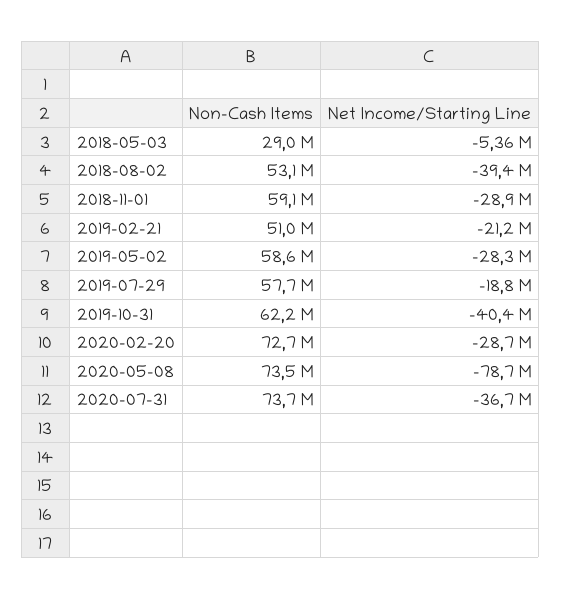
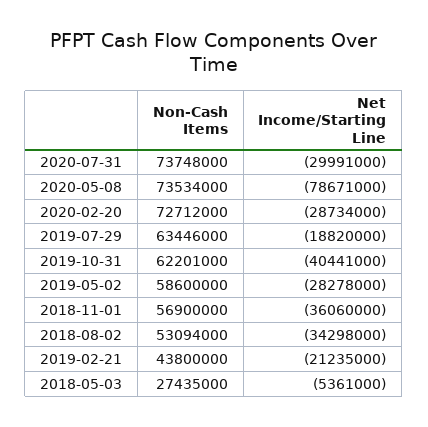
Non-Cash Items, 2018-05-03: 29000000 -> 27435000
Net Income/Starting Line, 2018-08-02: -39400000 -> -34298000
Non-Cash Items, 2018-11-01: 59100000 -> 56900000
Net Income/Starting Line, 2018-11-01: -28900000 -> -36060000
Non-Cash Items, 2019-02-21: 51000000 -> 43800000
Non-Cash Items, 2019-07-29: 57700000 -> 63446000
Net Income/Starting Line, 2020-07-31: -36700000 -> -29991000

